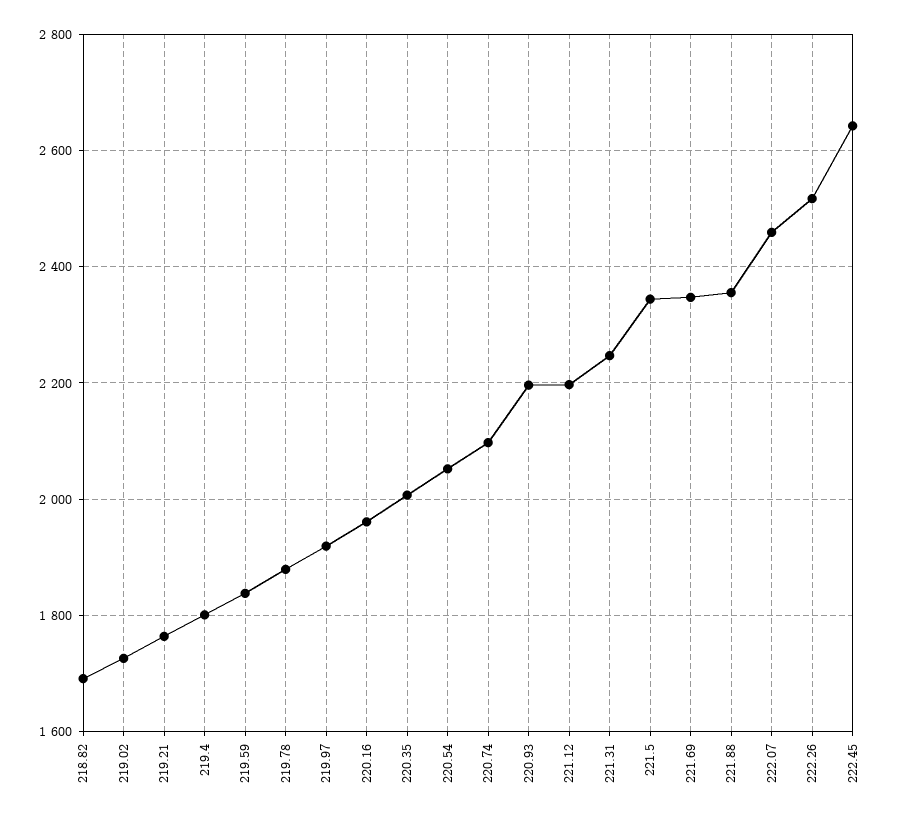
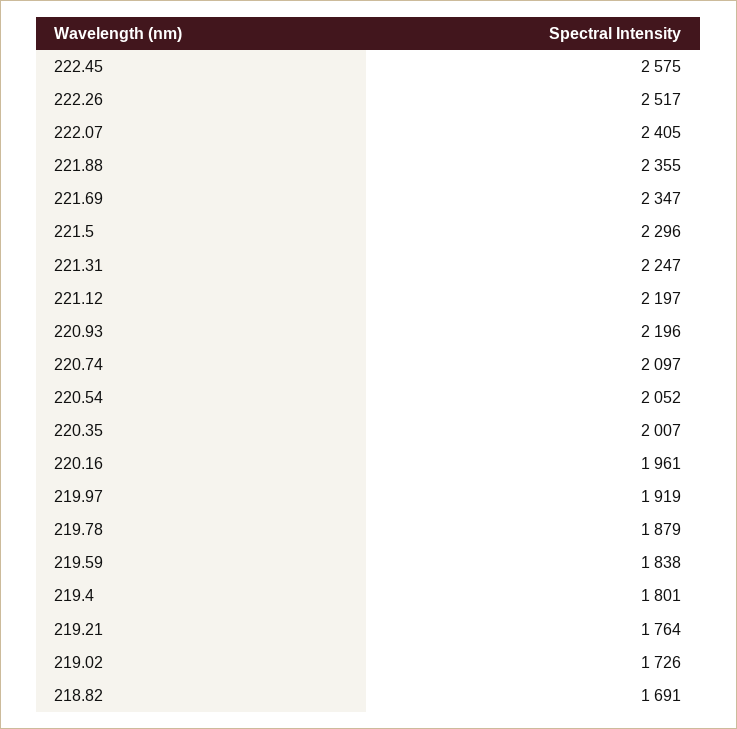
221.5: 2340 -> 2296
222.07: 2460 -> 2405
222.45: 2640 -> 2575

